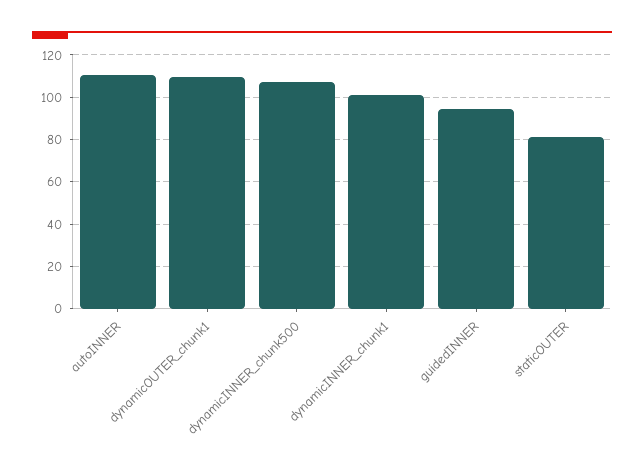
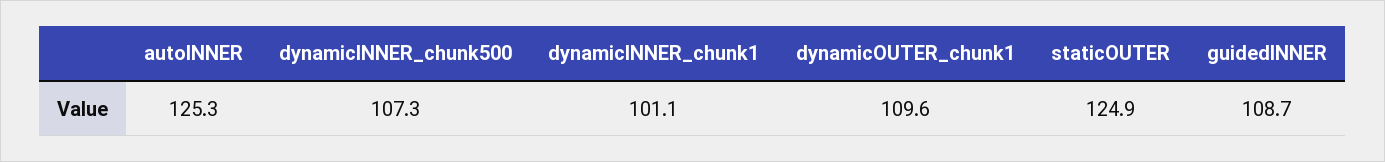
autoINNER: 110 -> 125.3
guidedINNER: 95 -> 108.7
staticOUTER: 80 -> 124.9

